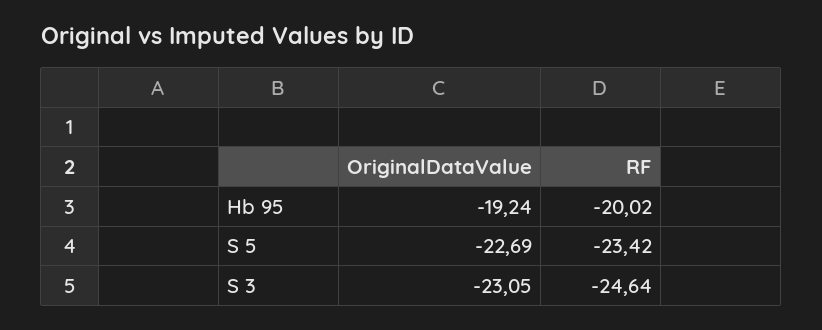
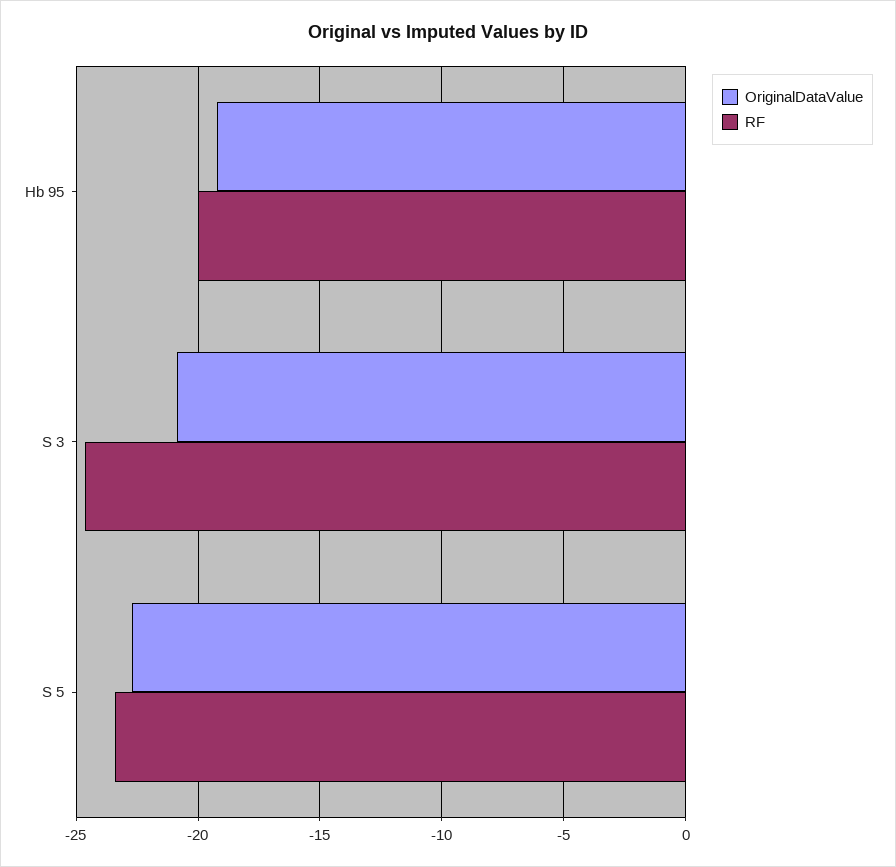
OriginalDataValue, S 3: -23.05 -> -21

